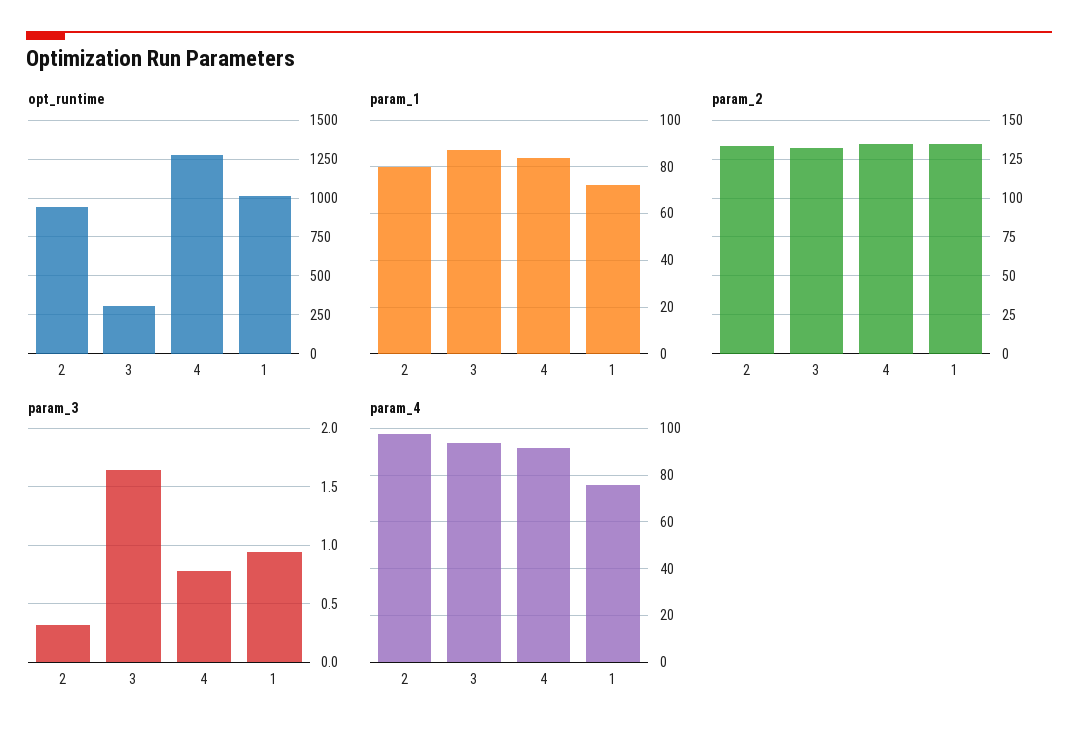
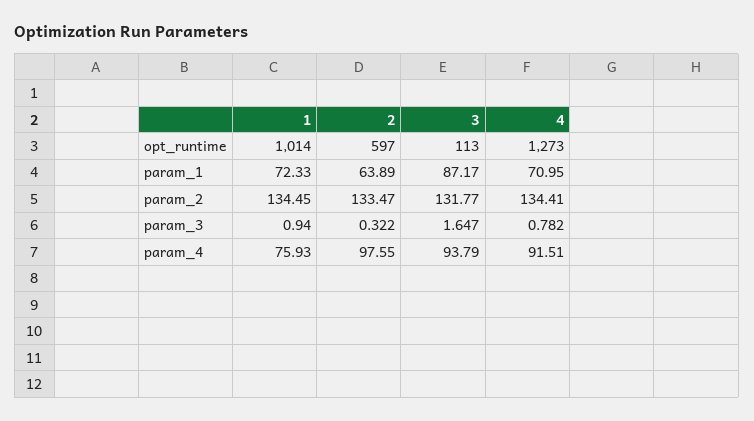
opt_runtime, 2: 950 -> 597
opt_runtime, 3: 300 -> 113
param_1, 2: 80 -> 63.89
param_1, 4: 85 -> 70.95

